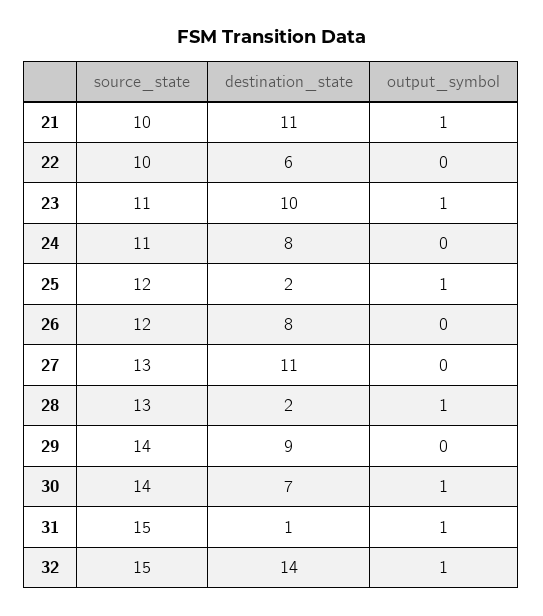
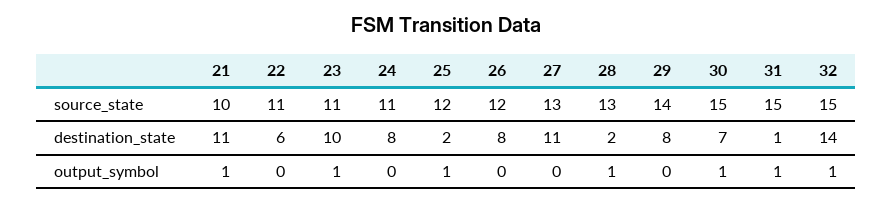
source_state, 22: 10 -> 11
destination_state, 29: 9 -> 8
source_state, 30: 14 -> 15

